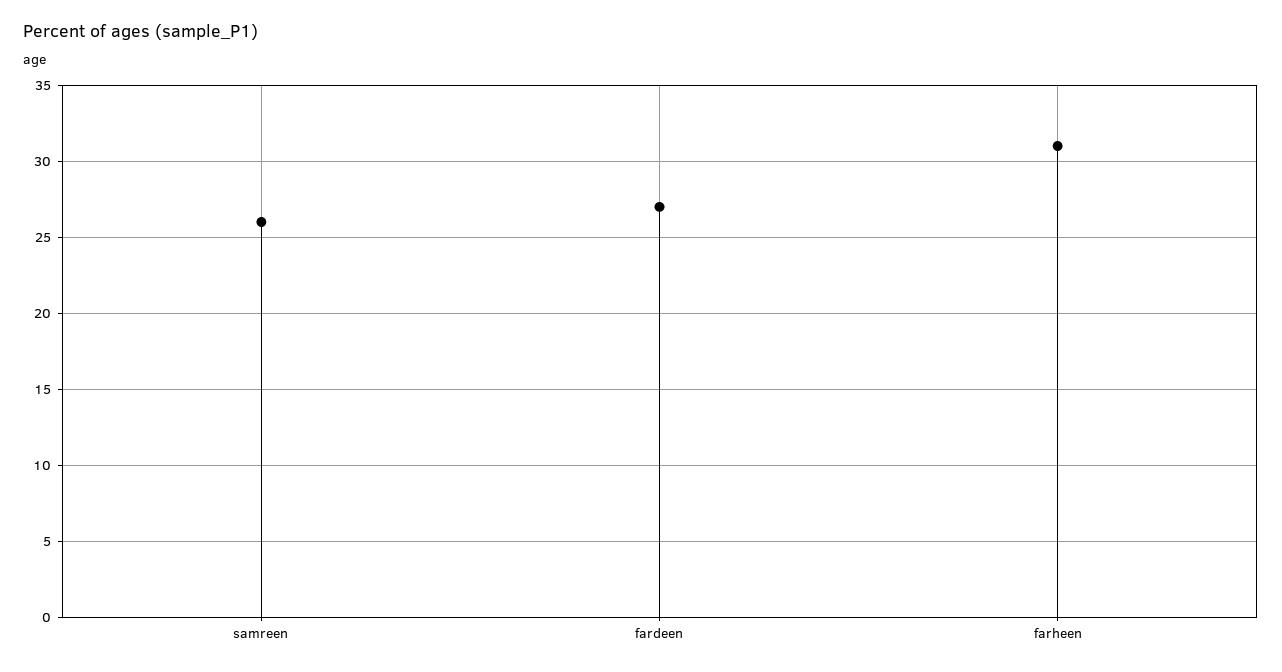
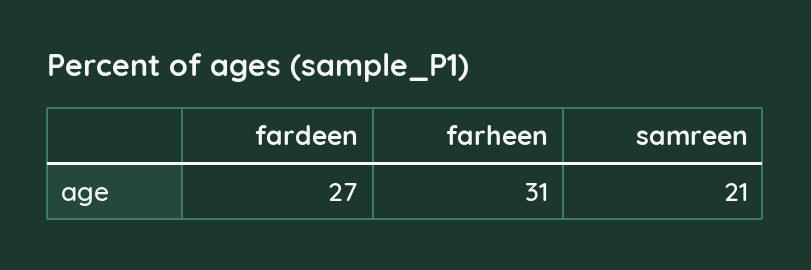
samreen: 26 -> 21

